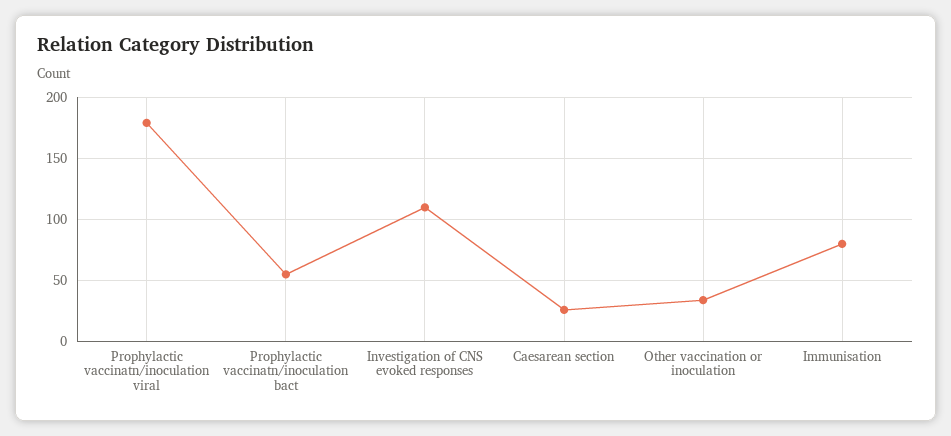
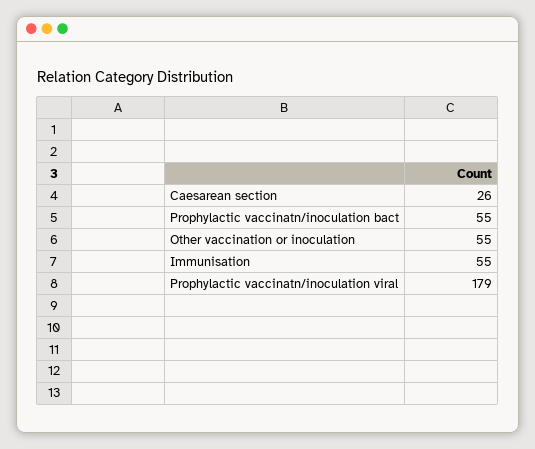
Investigation of CNS evoked responses: 110 -> none
Other vaccination or inoculation: 35 -> 55
Immunisation: 80 -> 55

